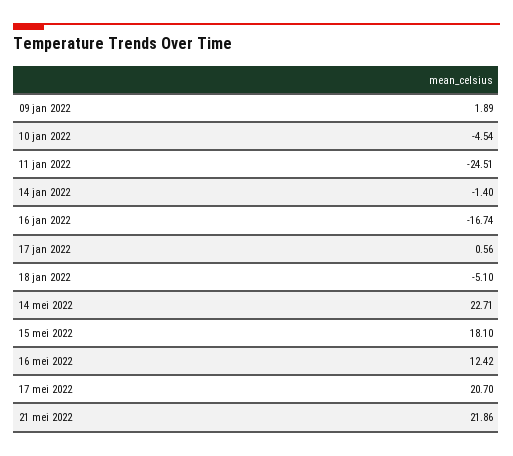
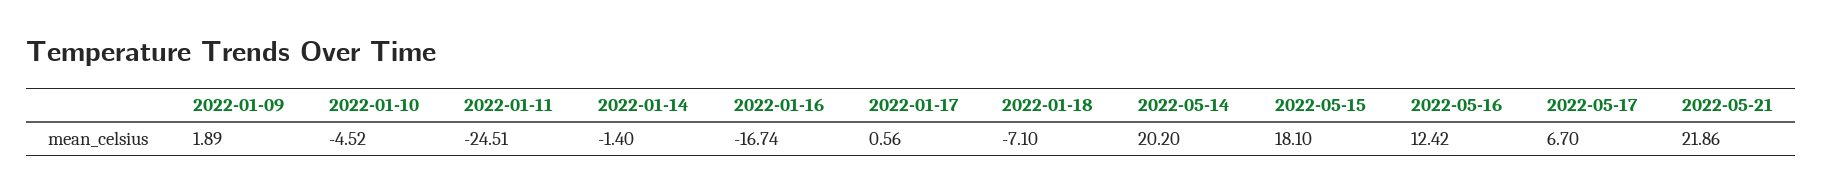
10 jan 2022: -4.54 -> -4.52
18 jan 2022: -5.1 -> -7.1
14 mei 2022: 22.71 -> 20.2
17 mei 2022: 20.7 -> 6.7

